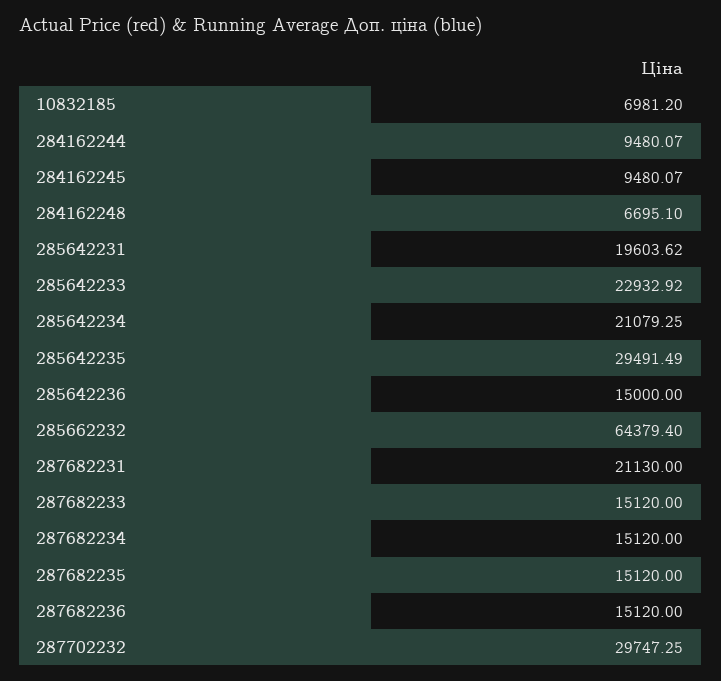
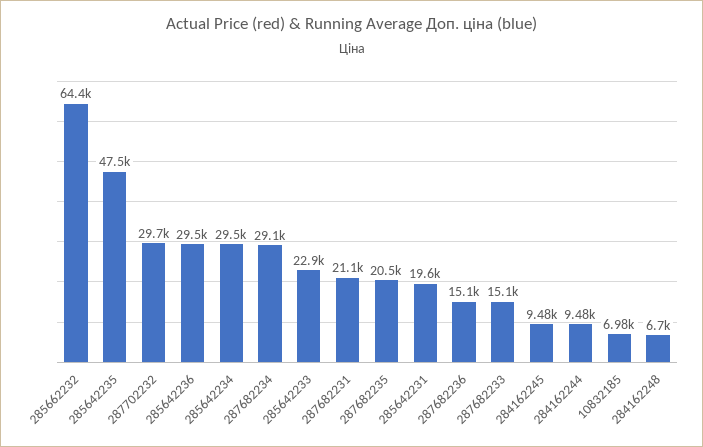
285642234: 21079.25 -> 29500
285642235: 29491.49 -> 47500
285642236: 15000 -> 29500
287682234: 15120 -> 29100
287682235: 15120 -> 20500

